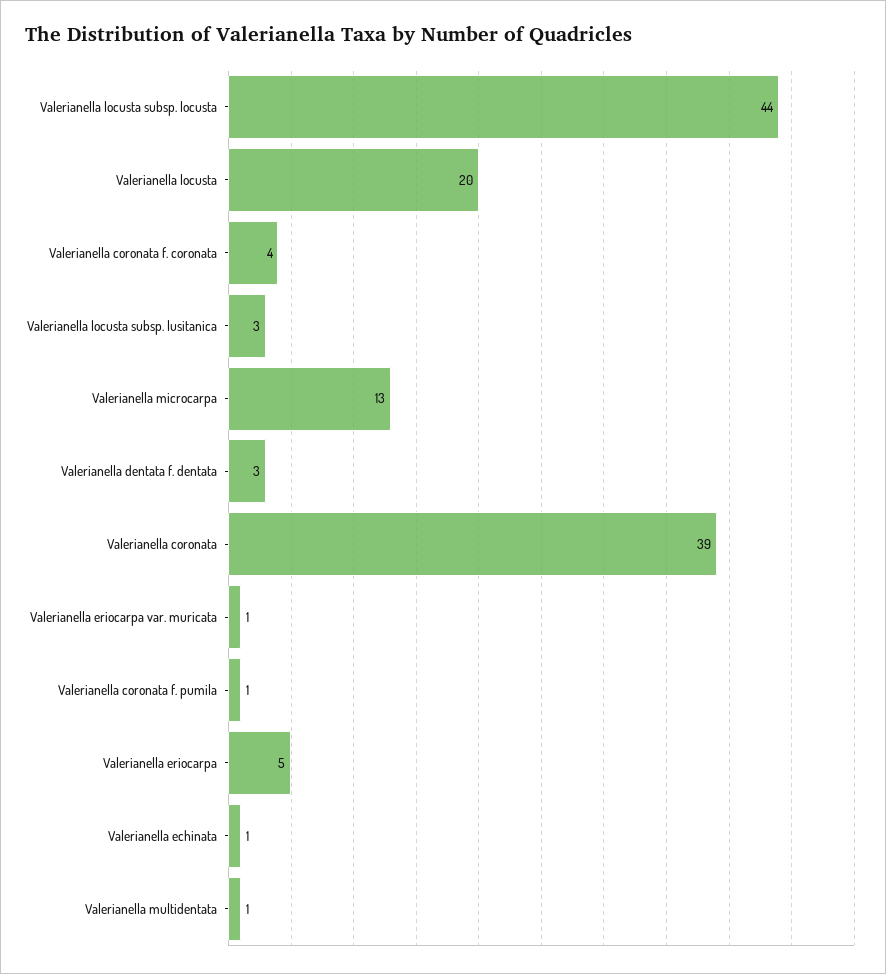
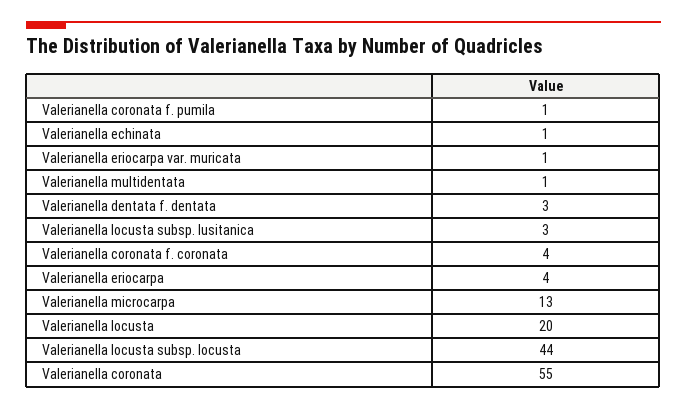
Valerianella coronata: 39 -> 55
Valerianella eriocarpa: 5 -> 4

